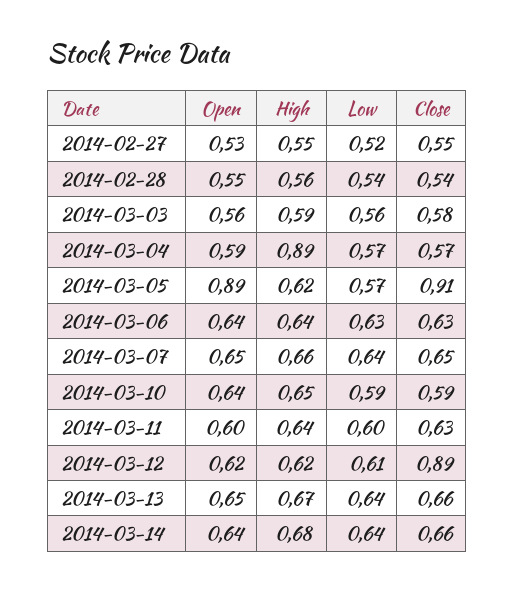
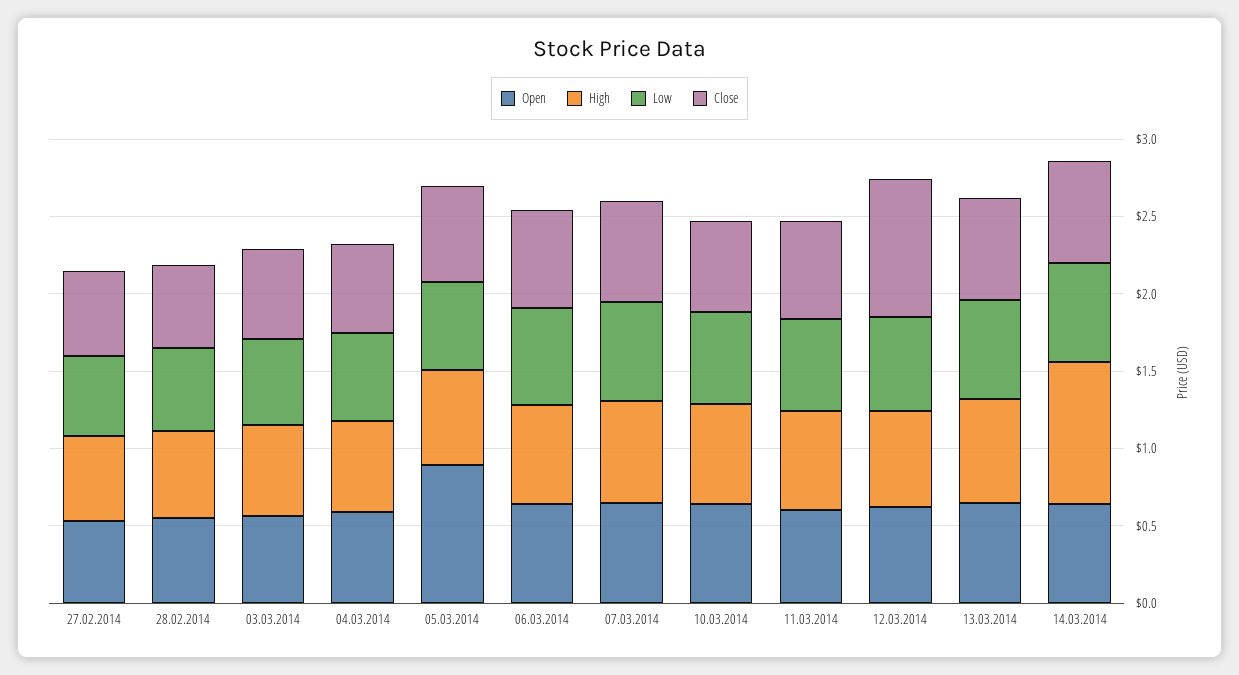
High, 2014-03-04: 0.89 -> 0.6
Close, 2014-03-05: 0.91 -> 0.6
High, 2014-03-14: 0.68 -> 0.9

